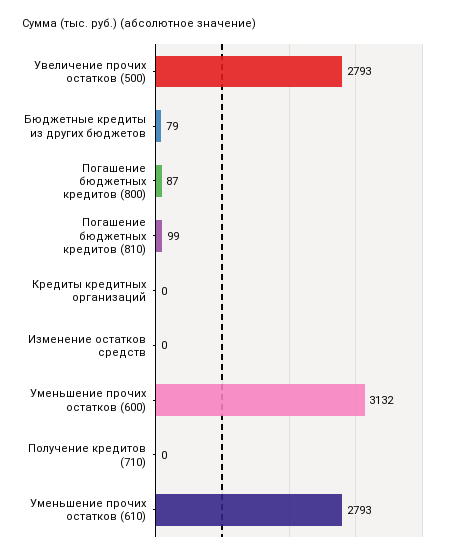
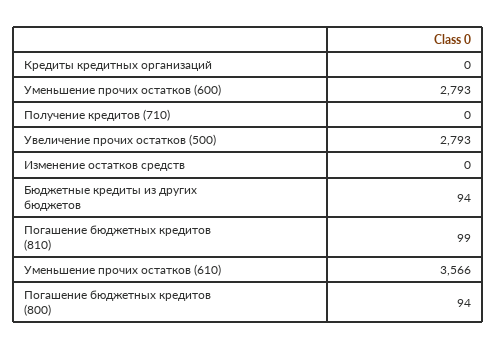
Бюджетные кредиты из других бюджетов: 79 -> 94
Погашение бюджетных кредитов (800): 87 -> 94
Уменьшение прочих остатков (600): 3132 -> 2793
Уменьшение прочих остатков (610): 2793 -> 3566

